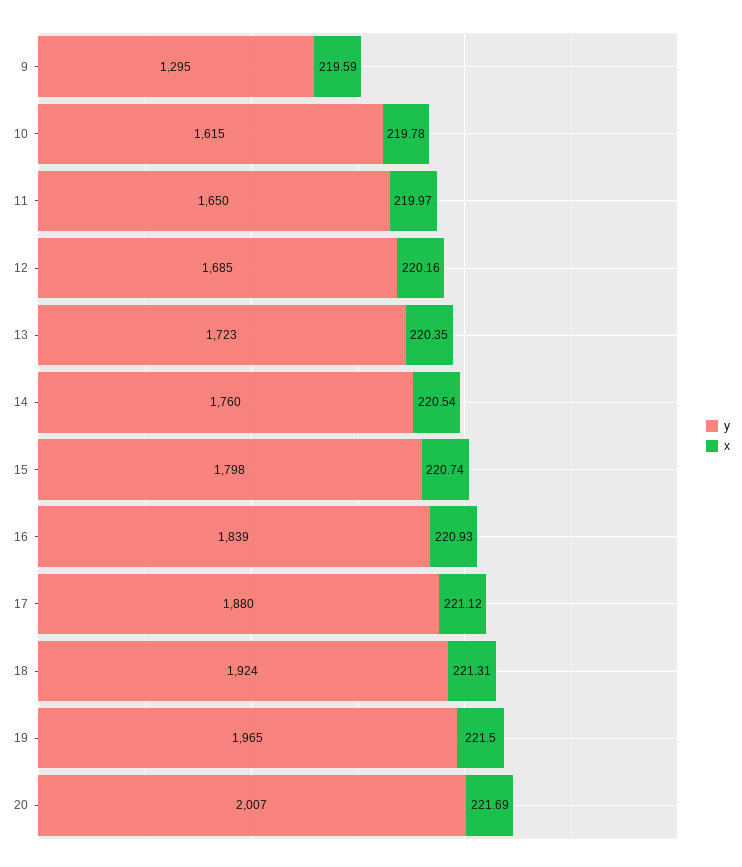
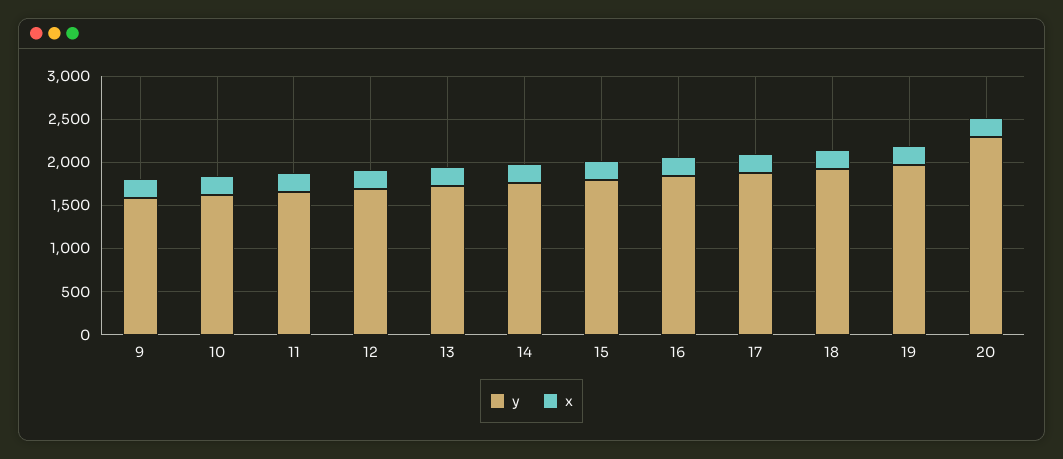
y, 9: 1295 -> 1600
y, 20: 2007 -> 2300

